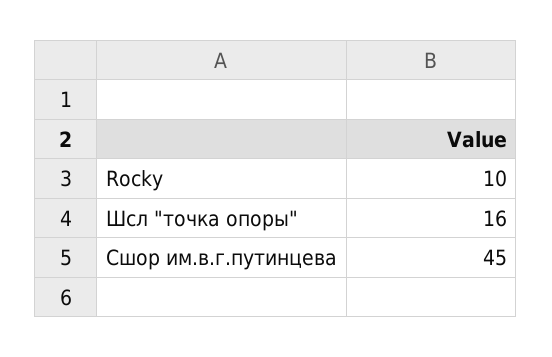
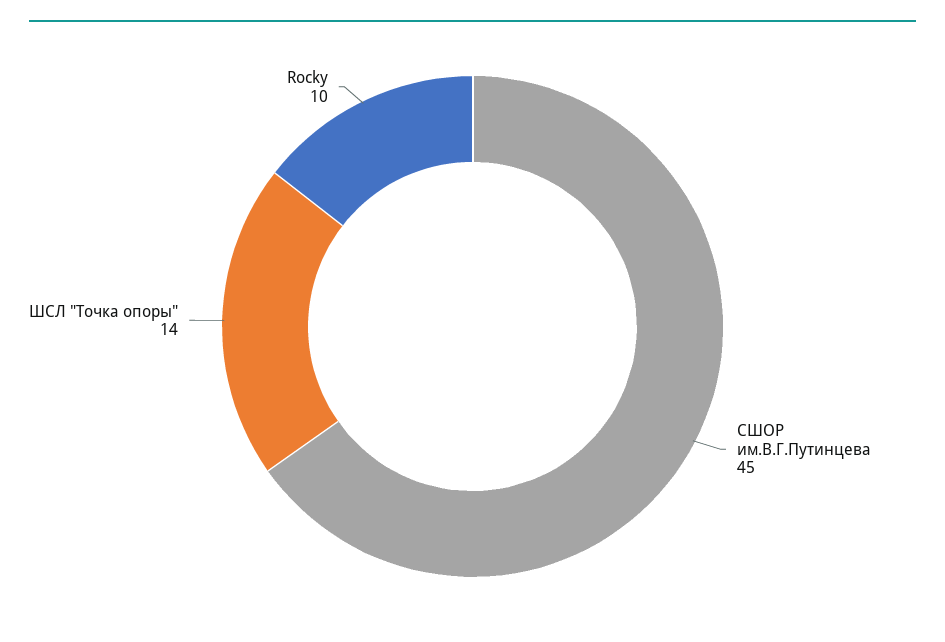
Шсл "точка опоры": 16 -> 14

